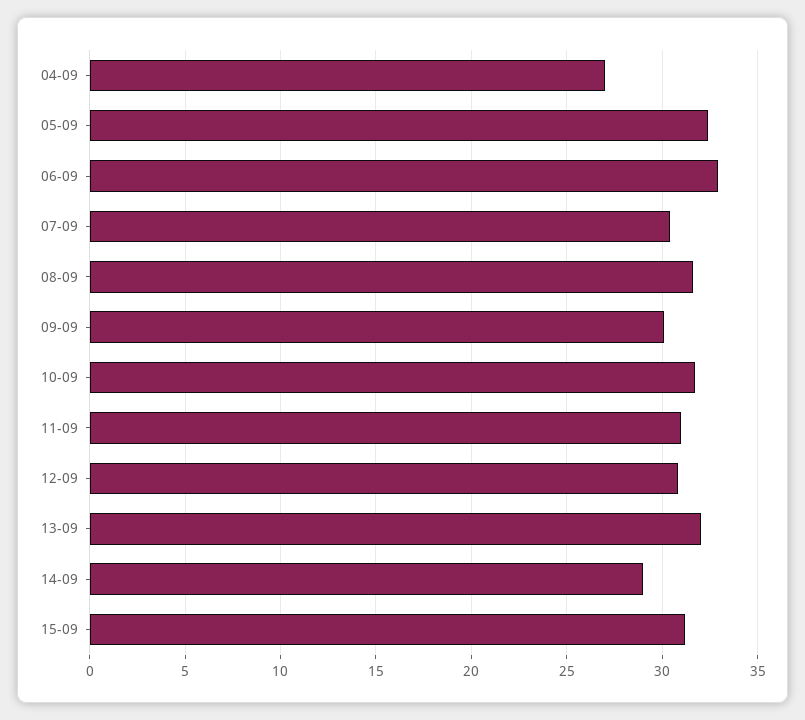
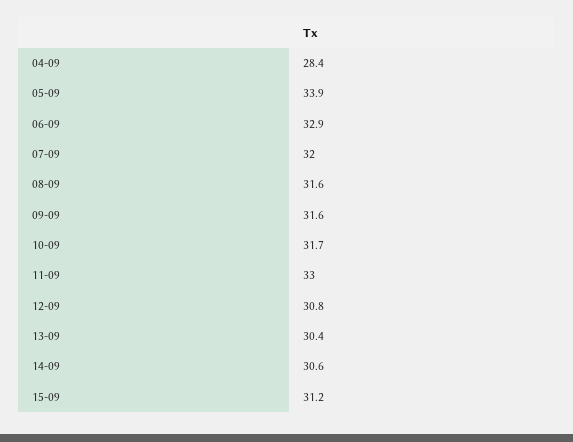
04-09: 27 -> 28.4
05-09: 32.5 -> 33.9
07-09: 30.5 -> 32
09-09: 30 -> 31.6
11-09: 31 -> 33
13-09: 32 -> 30.4
14-09: 29 -> 30.6

